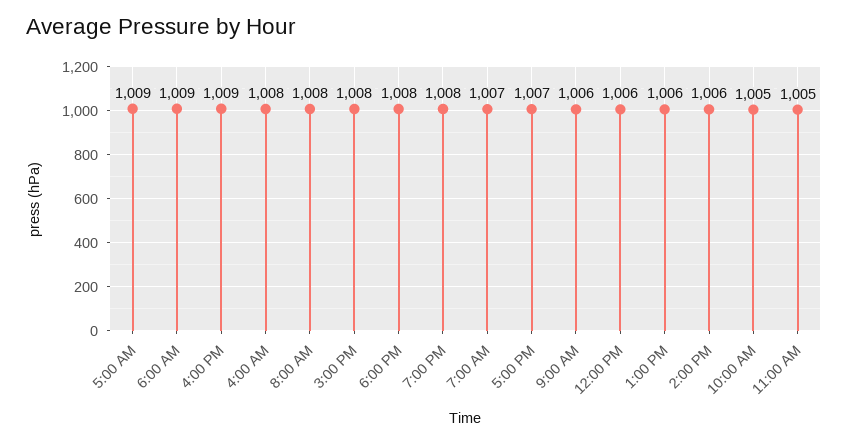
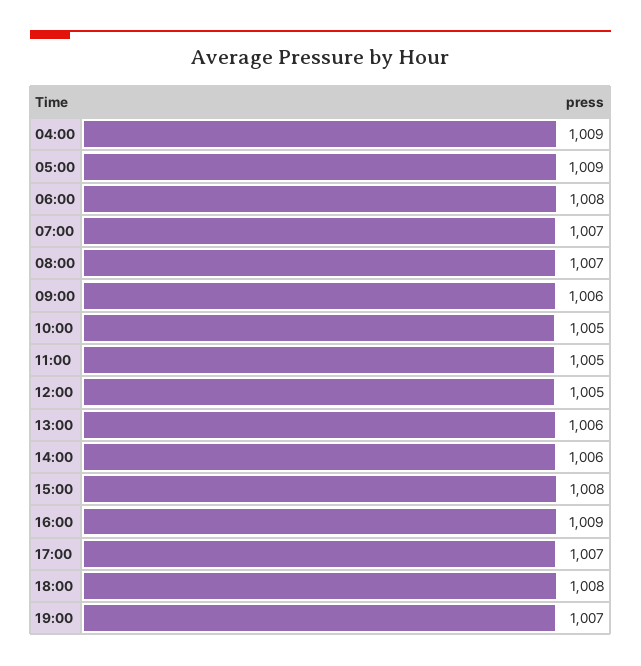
6:00 AM: 1009 -> 1008
4:00 AM: 1008 -> 1009
8:00 AM: 1008 -> 1007
7:00 PM: 1008 -> 1007
12:00 PM: 1006 -> 1005

